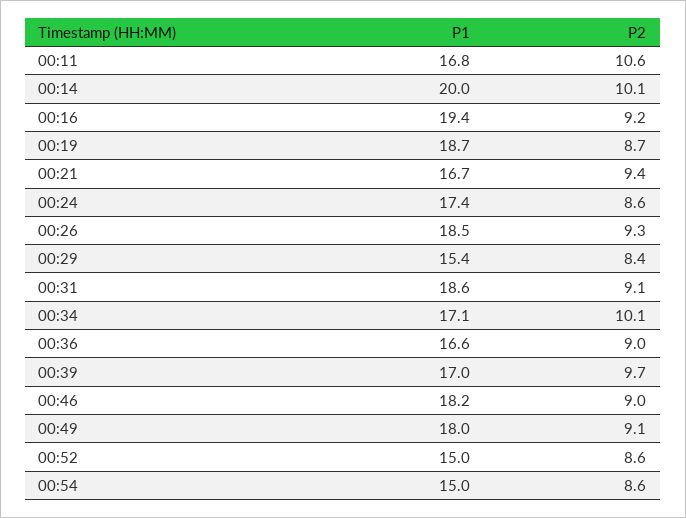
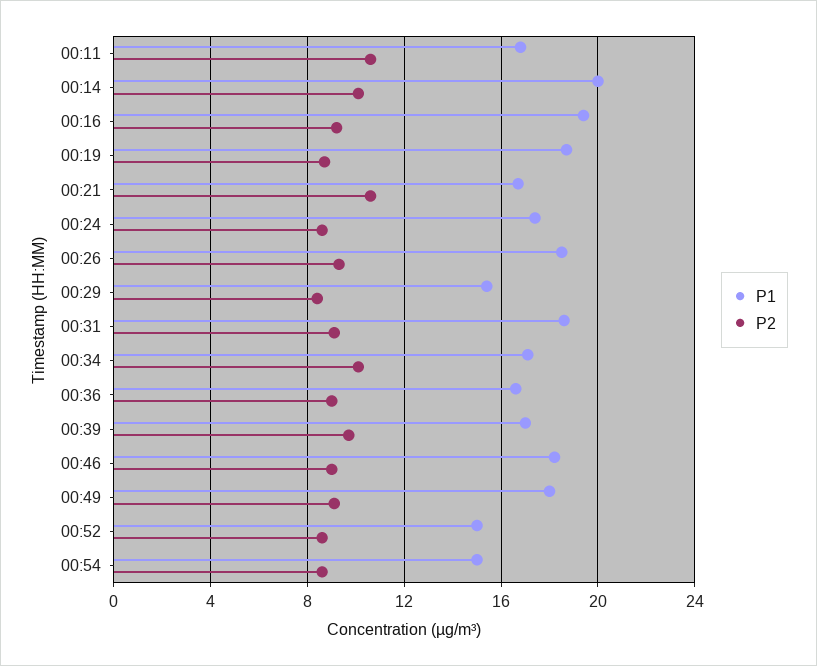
P2, 00:21: 9.4 -> 10.5

